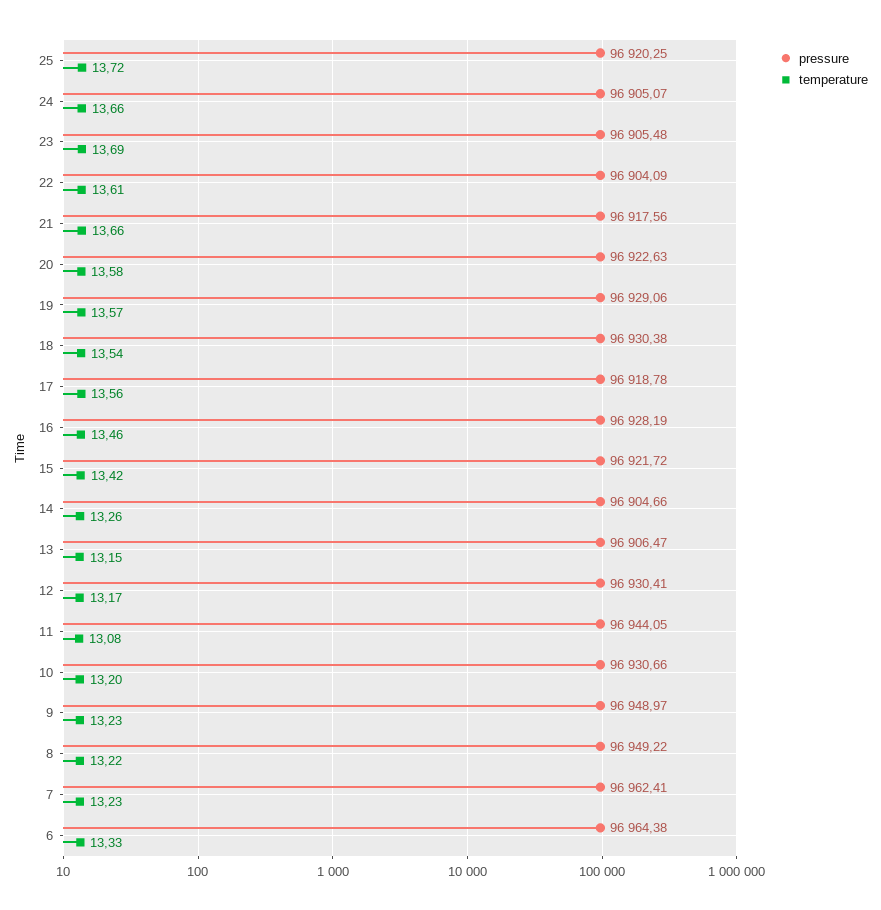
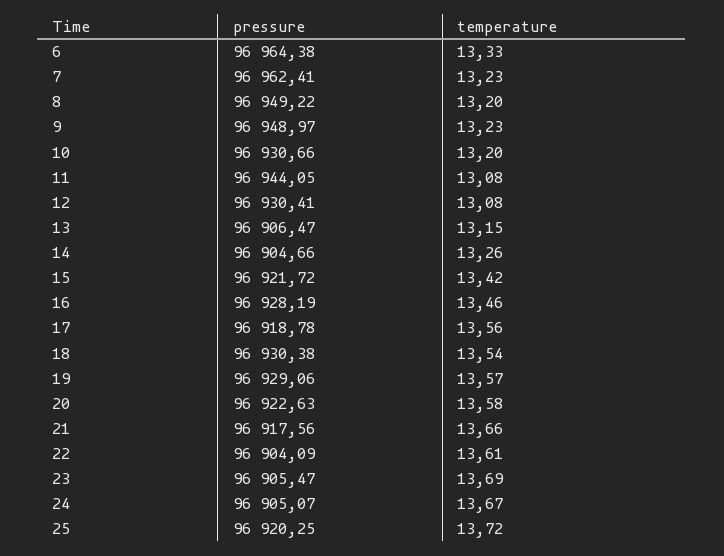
temperature, 24: 13.66 -> 13.67
pressure, 23: 96905.48 -> 96905.47
temperature, 12: 13.17 -> 13.08
temperature, 8: 13.22 -> 13.2

